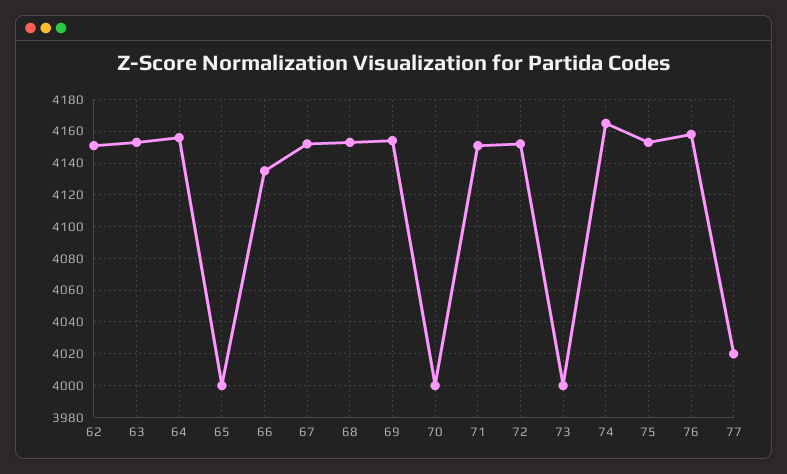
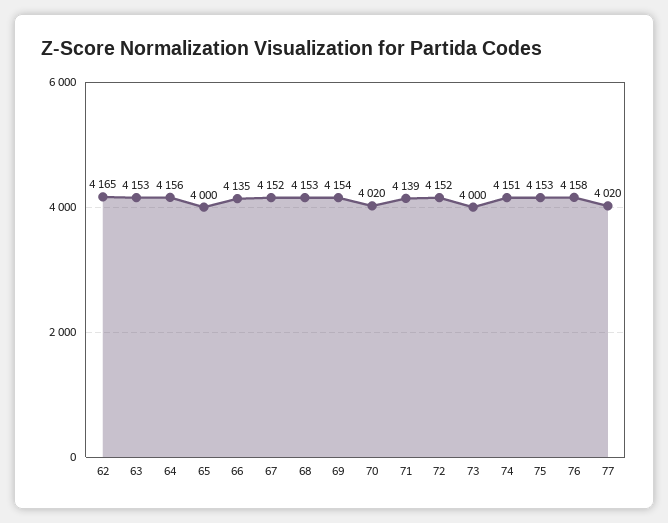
62: 4150 -> 4165
70: 4000 -> 4020
71: 4150 -> 4139
74: 4165 -> 4151

